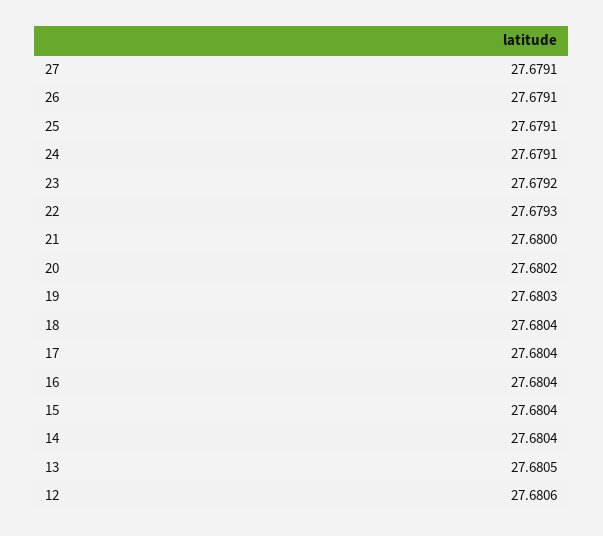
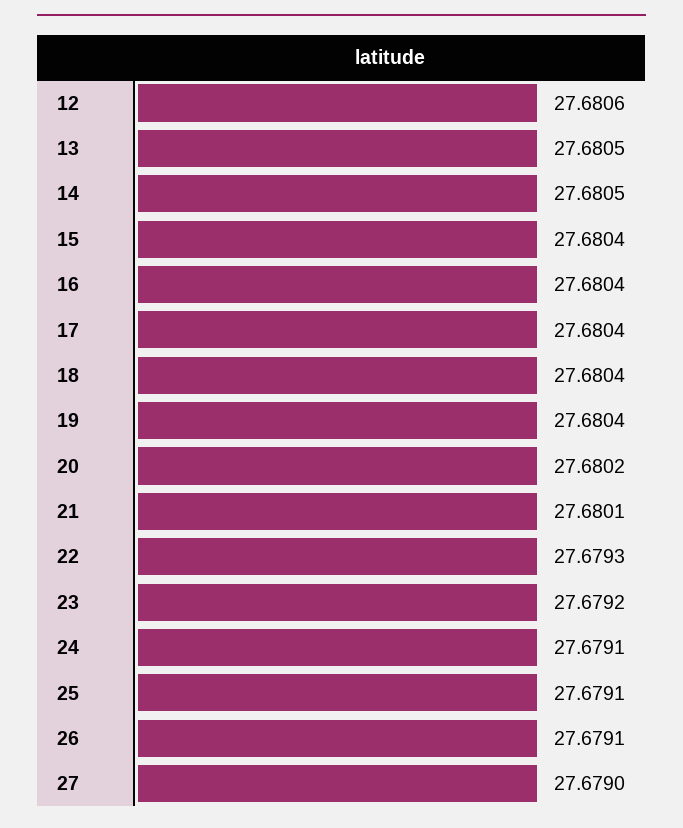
27: 27.6791 -> 27.679
21: 27.68 -> 27.6801
19: 27.6803 -> 27.6804
14: 27.6804 -> 27.6805

